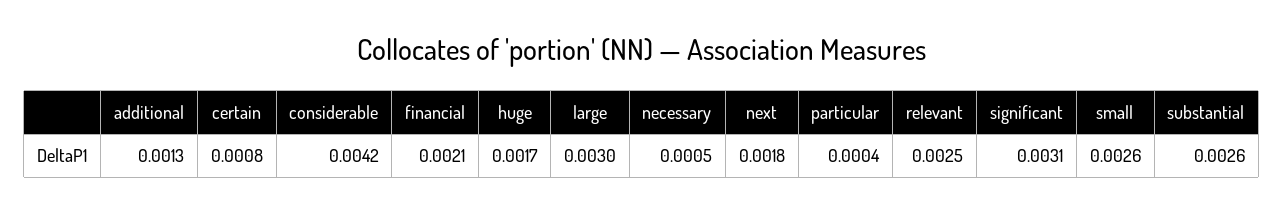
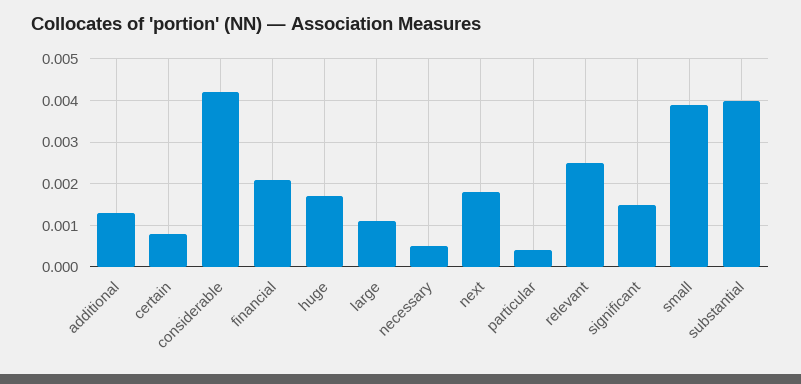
large: 0.003 -> 0.001
significant: 0.0031 -> 0.0015
small: 0.0026 -> 0.004
substantial: 0.0026 -> 0.004

